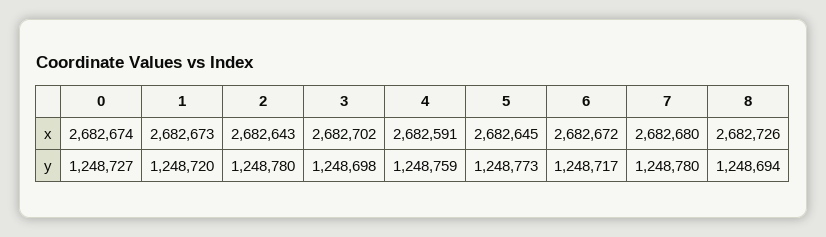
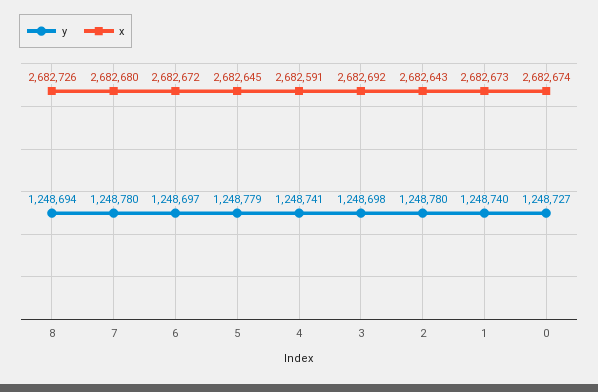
x, 3: 2682702 -> 2682692
y, 1: 1248720 -> 1248740
y, 4: 1248759 -> 1248741
y, 5: 1248773 -> 1248779
y, 6: 1248717 -> 1248697

